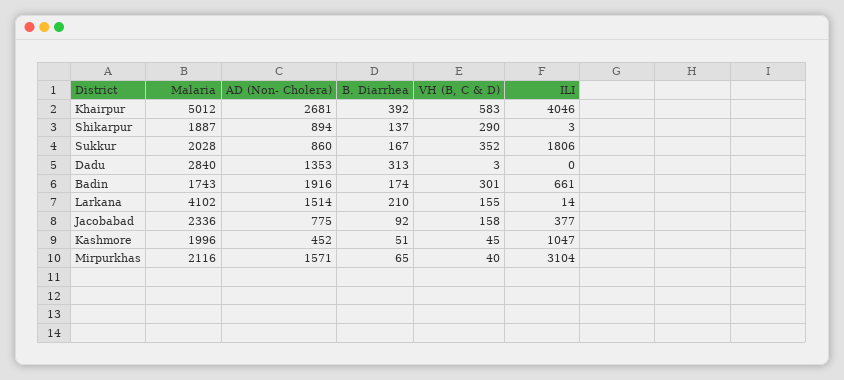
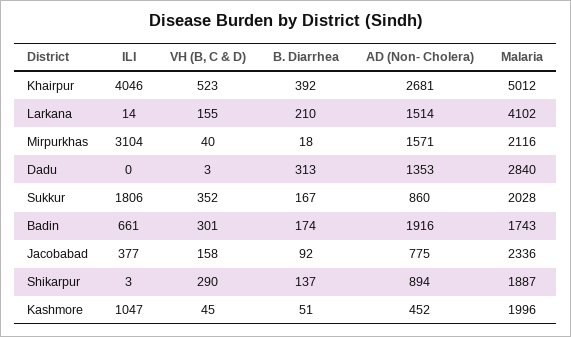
VH (B, C & D), Khairpur: 583 -> 523
B. Diarrhea, Mirpurkhas: 65 -> 18

